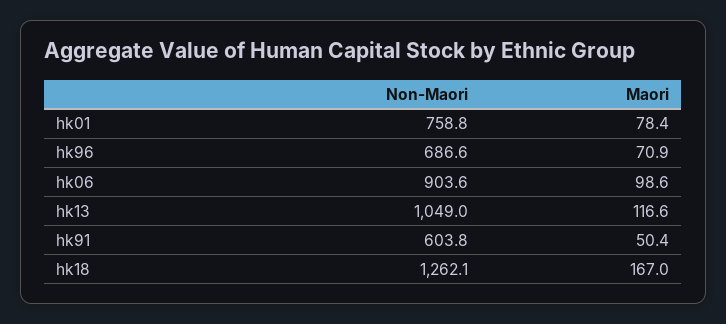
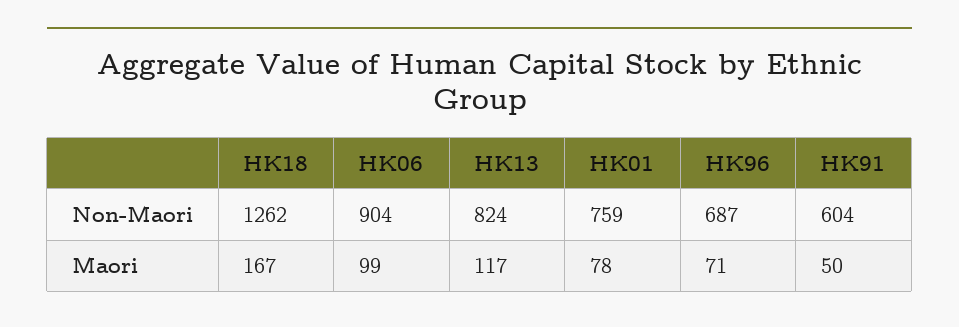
Non-Maori, hk13: 1049 -> 824

